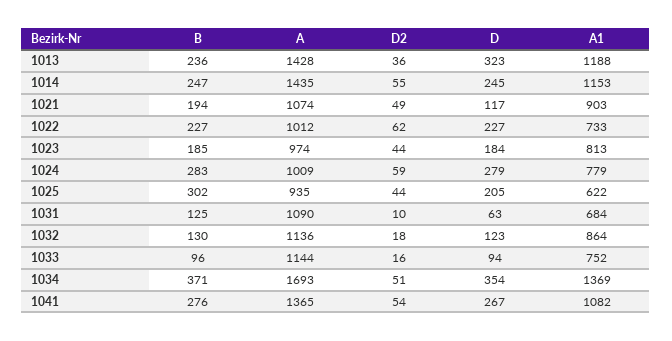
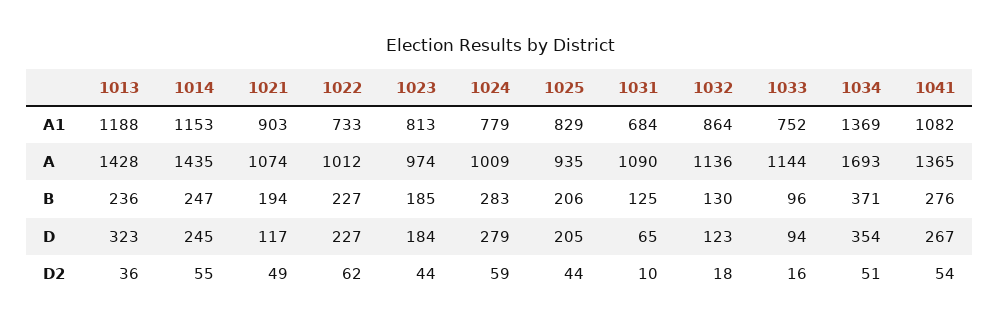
B, 1025: 302 -> 206
A1, 1025: 622 -> 829
D, 1031: 63 -> 65

